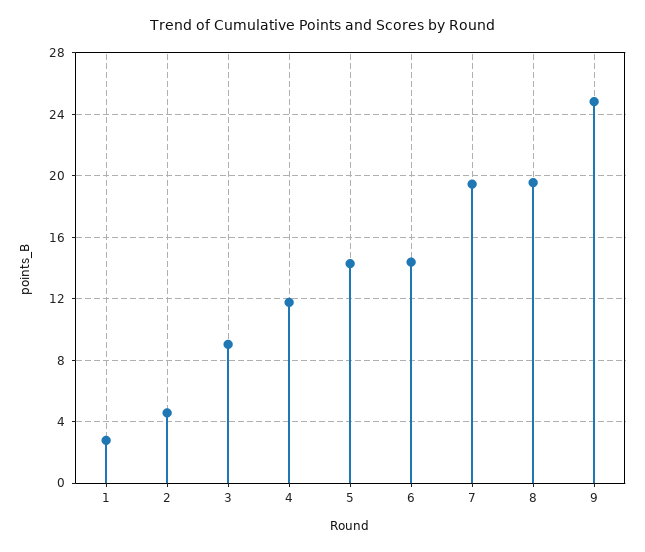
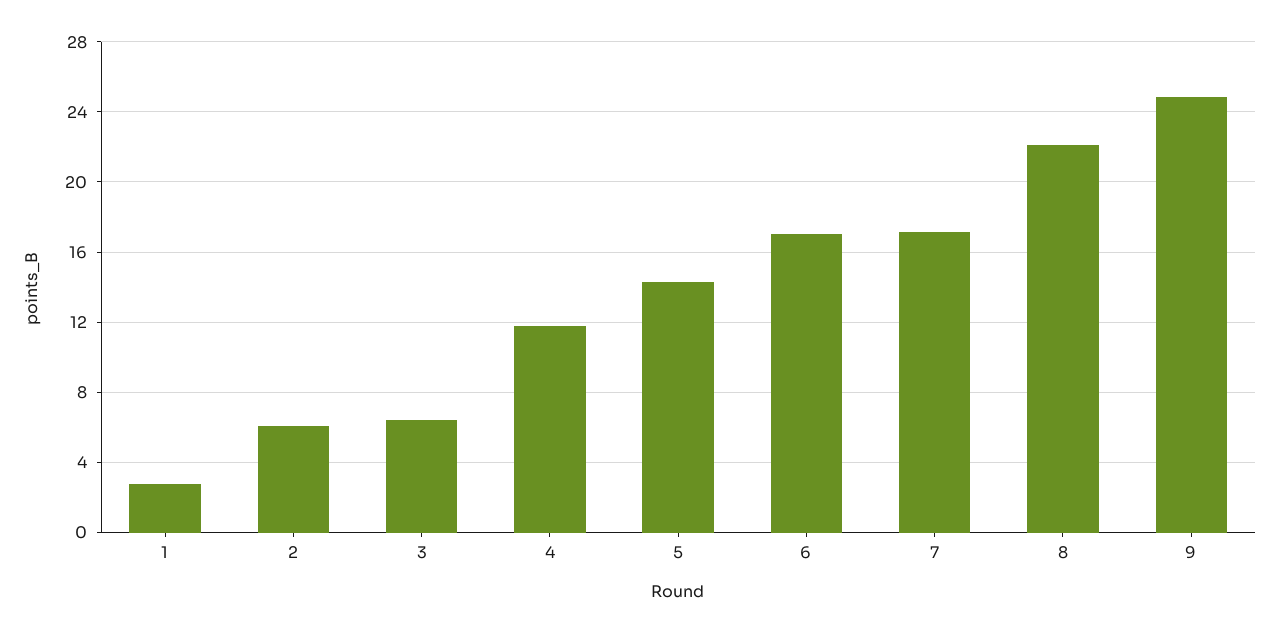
2: 4.5 -> 6
3: 9 -> 6.5
6: 14.5 -> 17
7: 19.5 -> 17
8: 19.5 -> 22

